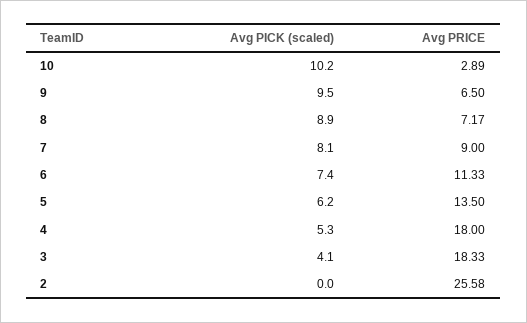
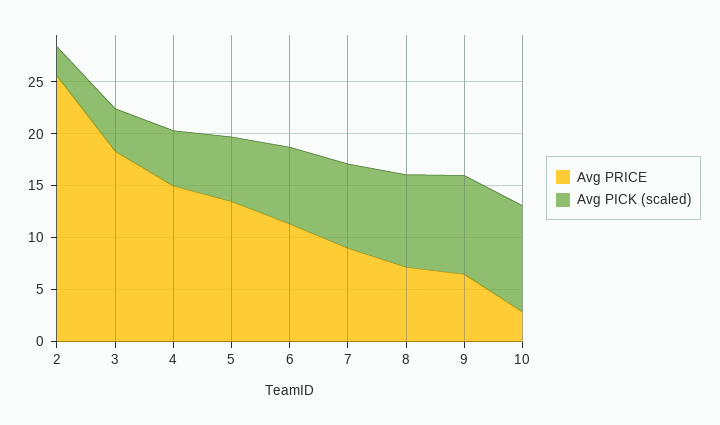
Avg PRICE, 4: 18 -> 15
Avg PICK (scaled), 2: 0 -> 3

